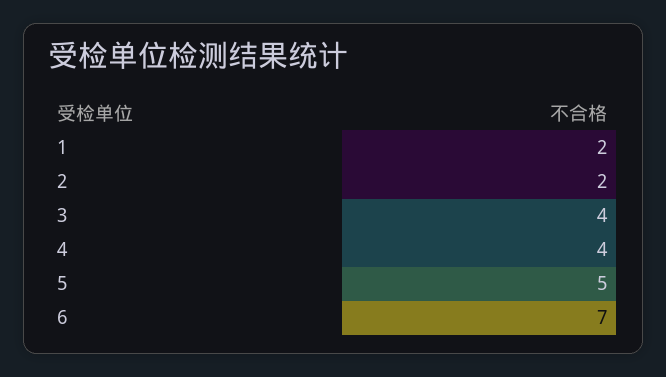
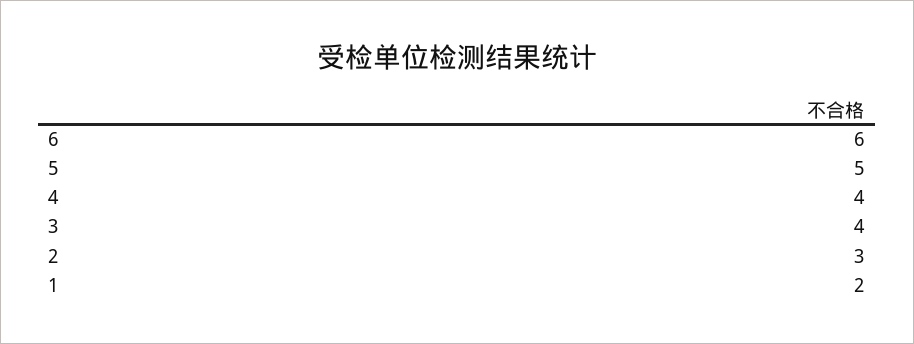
2: 2 -> 3
6: 7 -> 6

